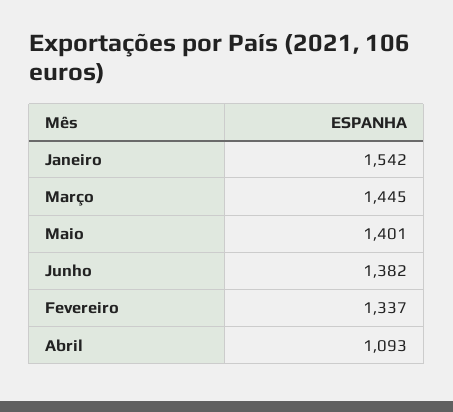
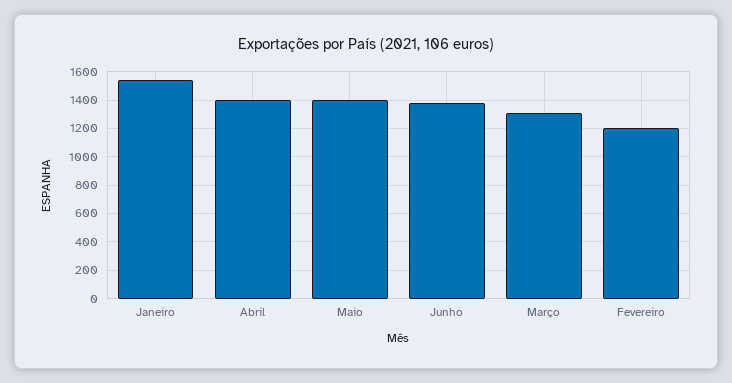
Março: 1445 -> 1300
Fevereiro: 1337 -> 1200
Abril: 1093 -> 1400

